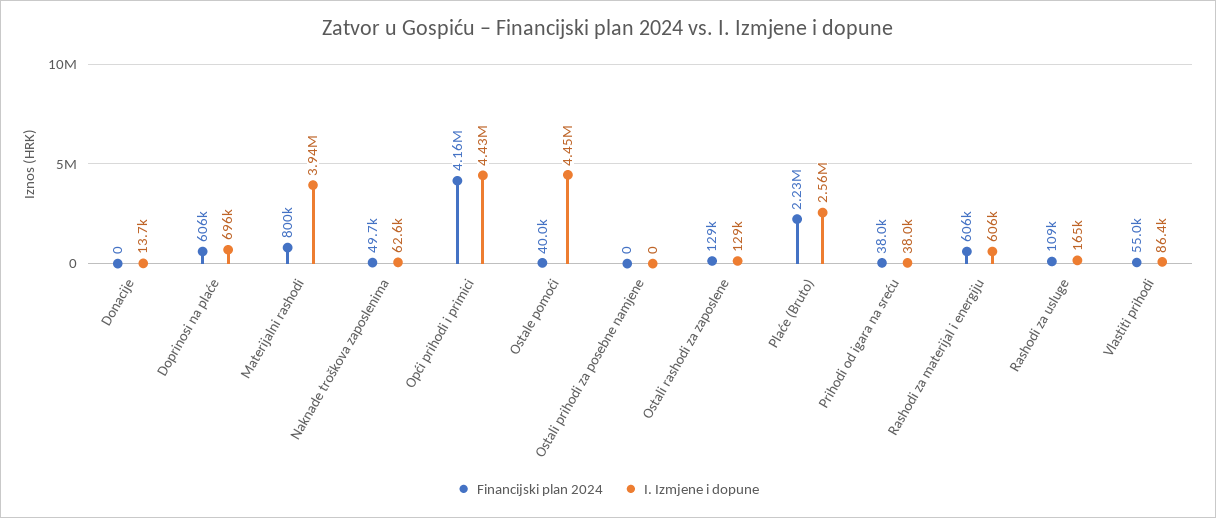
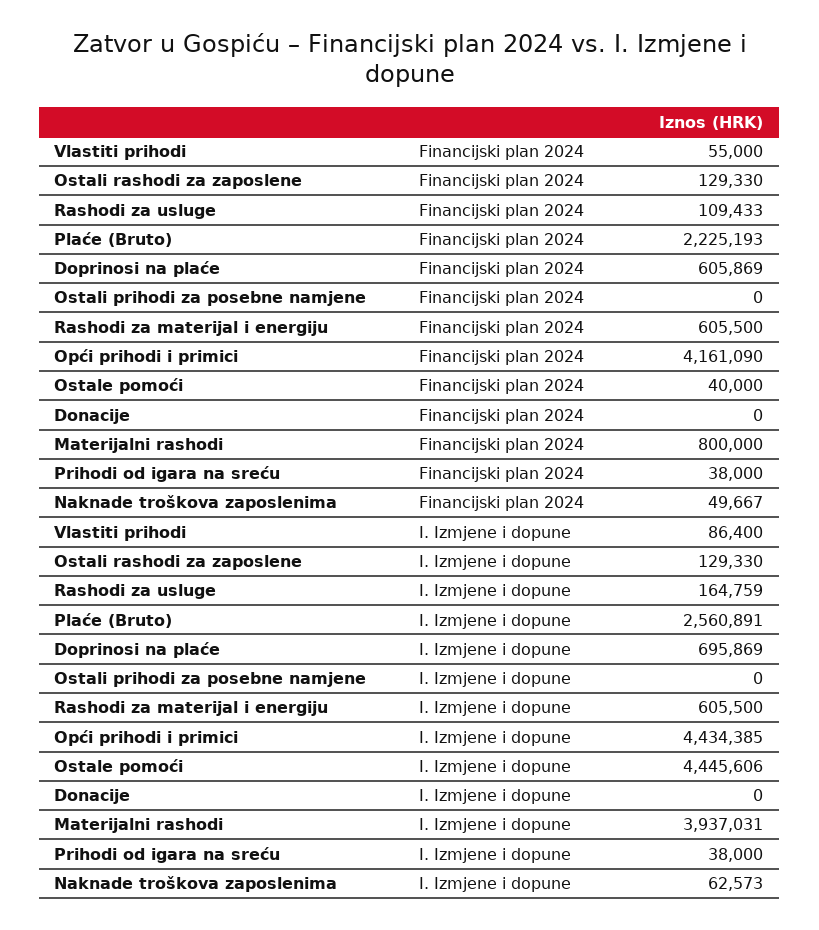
I. Izmjene i dopune, Donacije: 13700 -> 0

